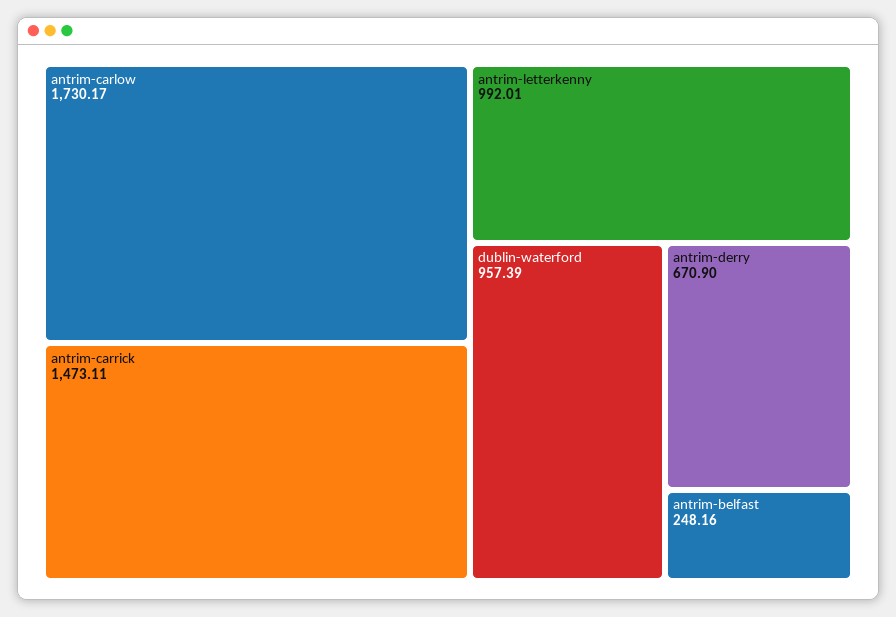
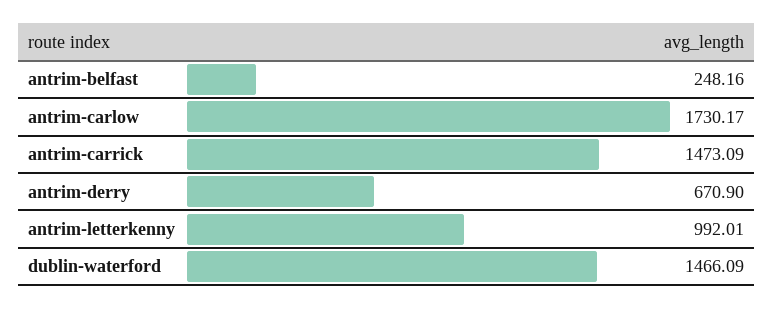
antrim-carrick: 1473.11 -> 1473.09
dublin-waterford: 957.39 -> 1466.09

